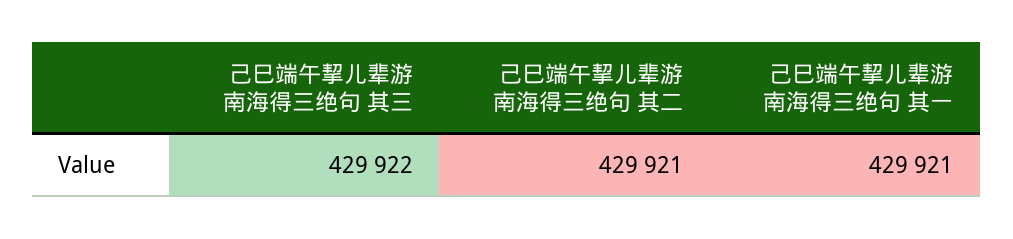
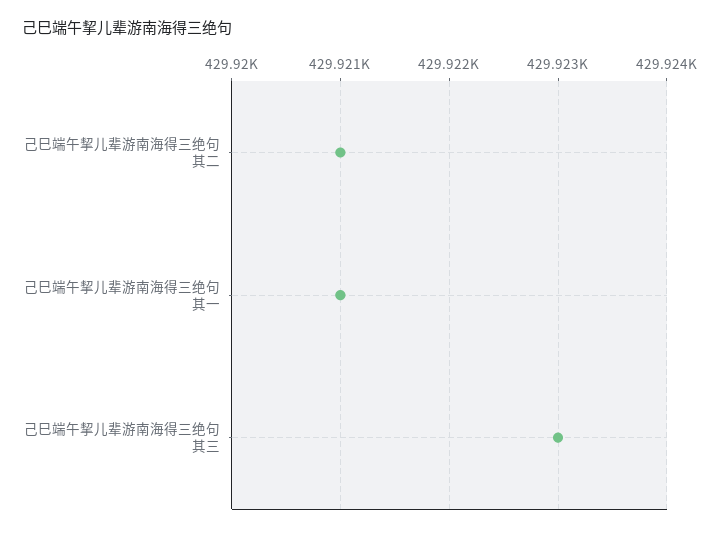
己巳端午挈儿辈游南海得三绝句 其三: 429922 -> 429923

